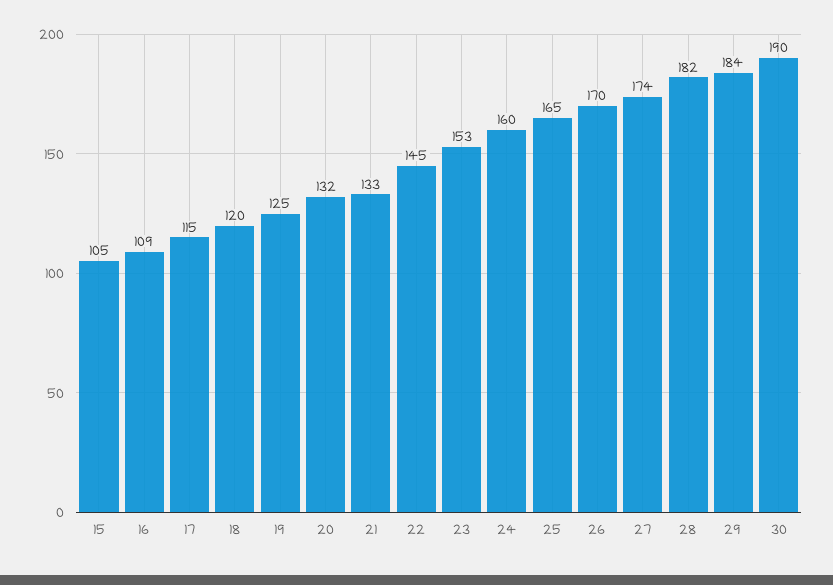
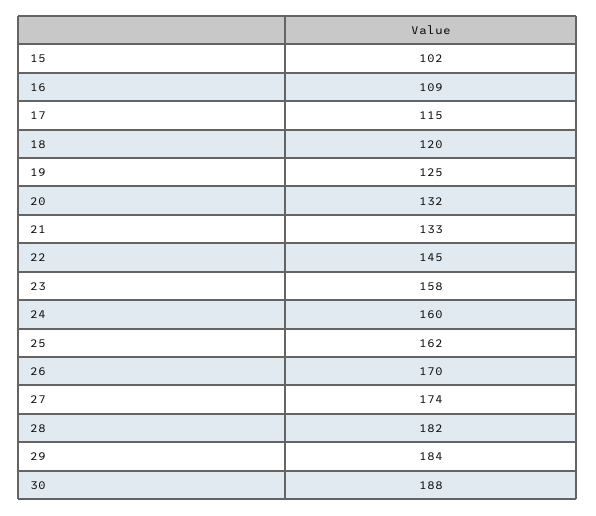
15: 105 -> 102
23: 153 -> 158
25: 165 -> 162
30: 190 -> 188

